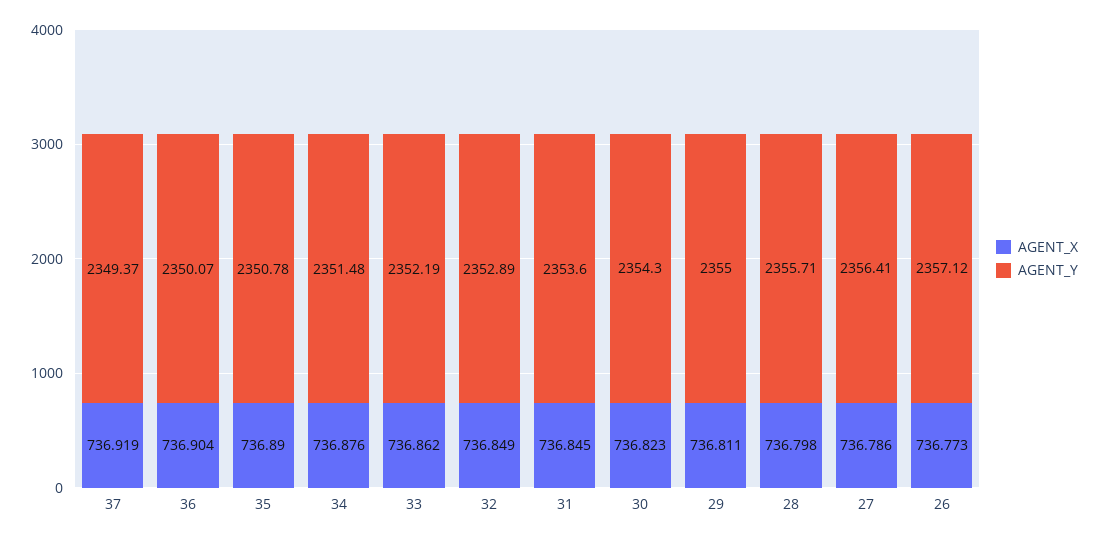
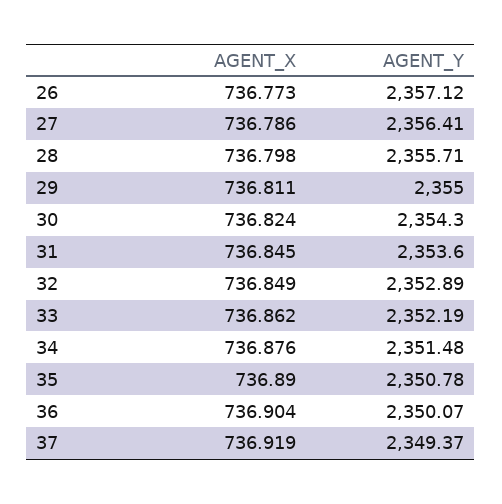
AGENT_X, 30: 736.823 -> 736.824

